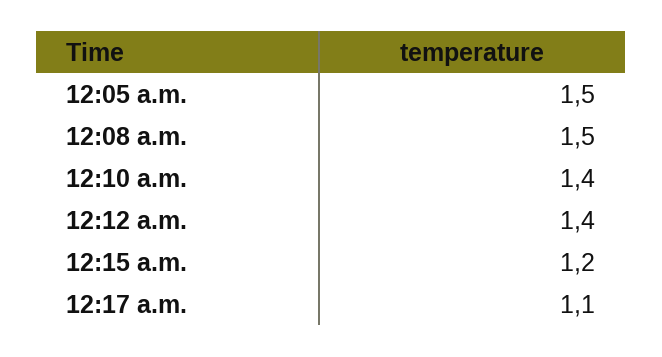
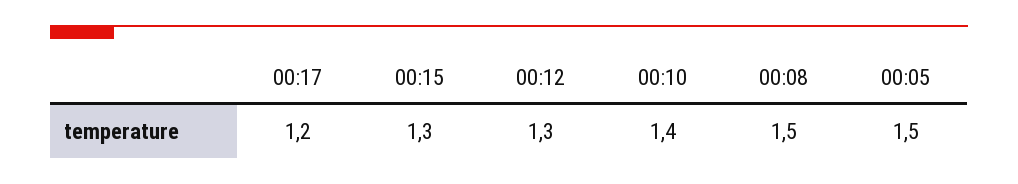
12:12 a.m.: 1.4 -> 1.3
12:15 a.m.: 1.2 -> 1.3
12:17 a.m.: 1.1 -> 1.2

